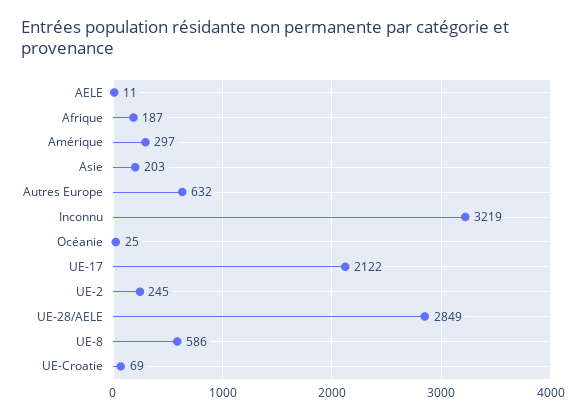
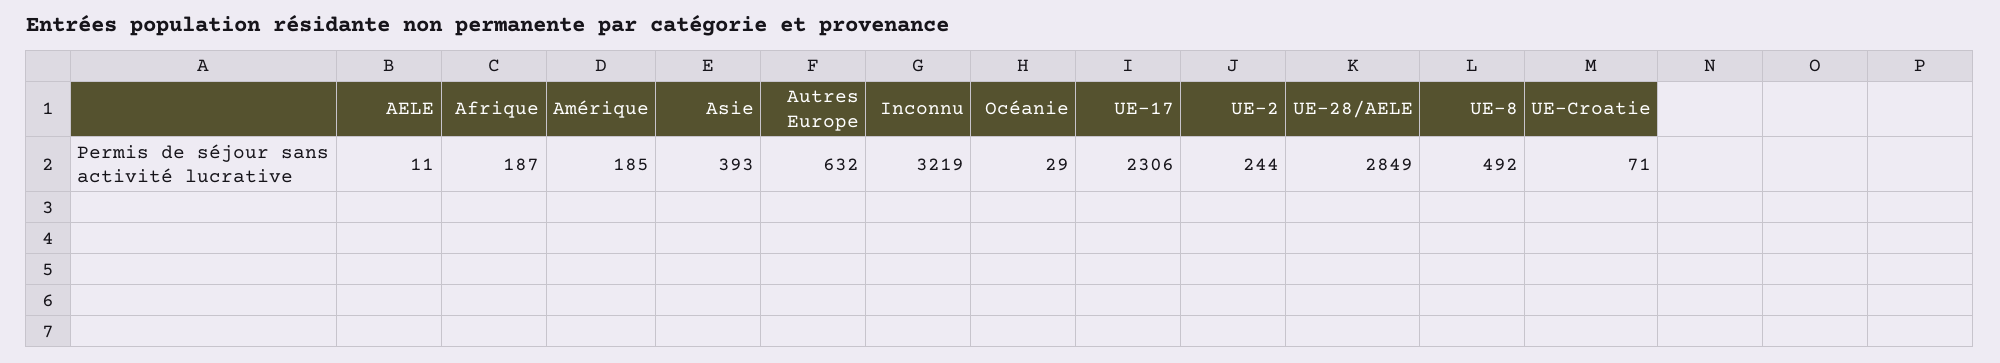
Amérique: 297 -> 185
Asie: 203 -> 393
Océanie: 25 -> 29
UE-17: 2122 -> 2306
UE-2: 245 -> 244
UE-8: 586 -> 492
UE-Croatie: 69 -> 71

